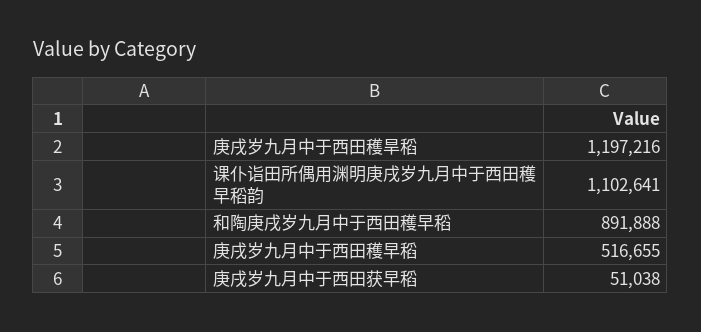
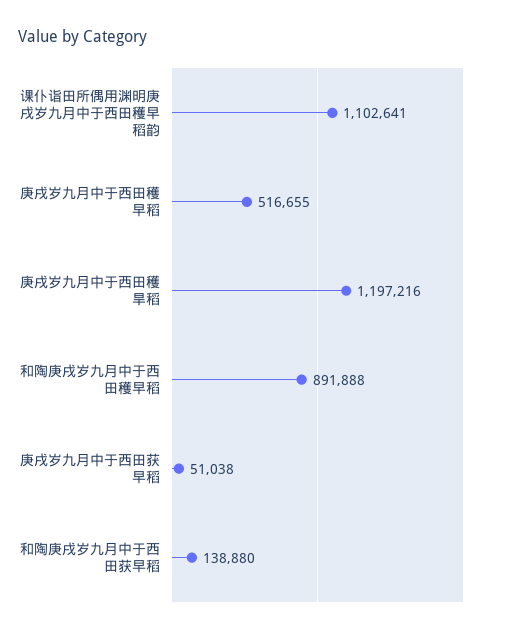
和陶庚戌岁九月中于西田获早稻: none -> 138880

